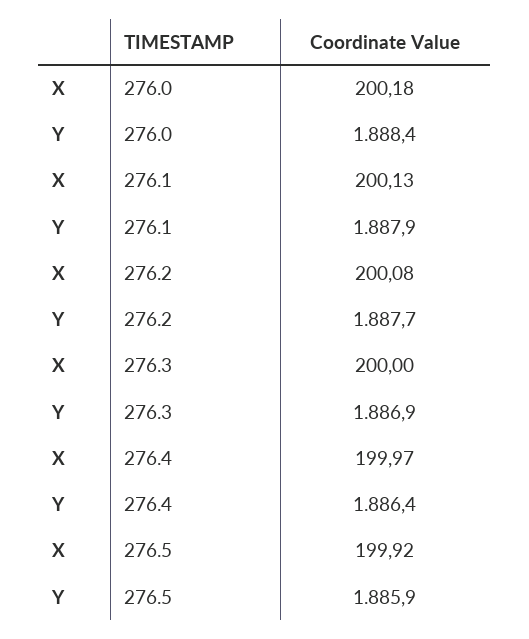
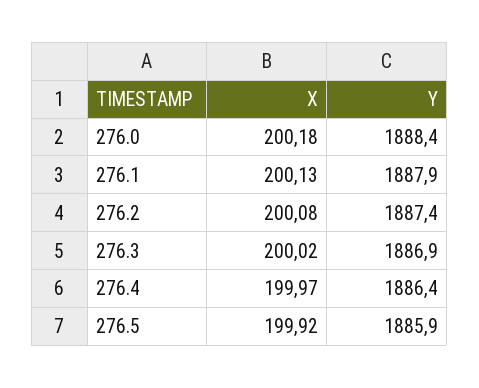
Y, 276.2: 1887.7 -> 1887.4
X, 276.3: 200 -> 200.02

